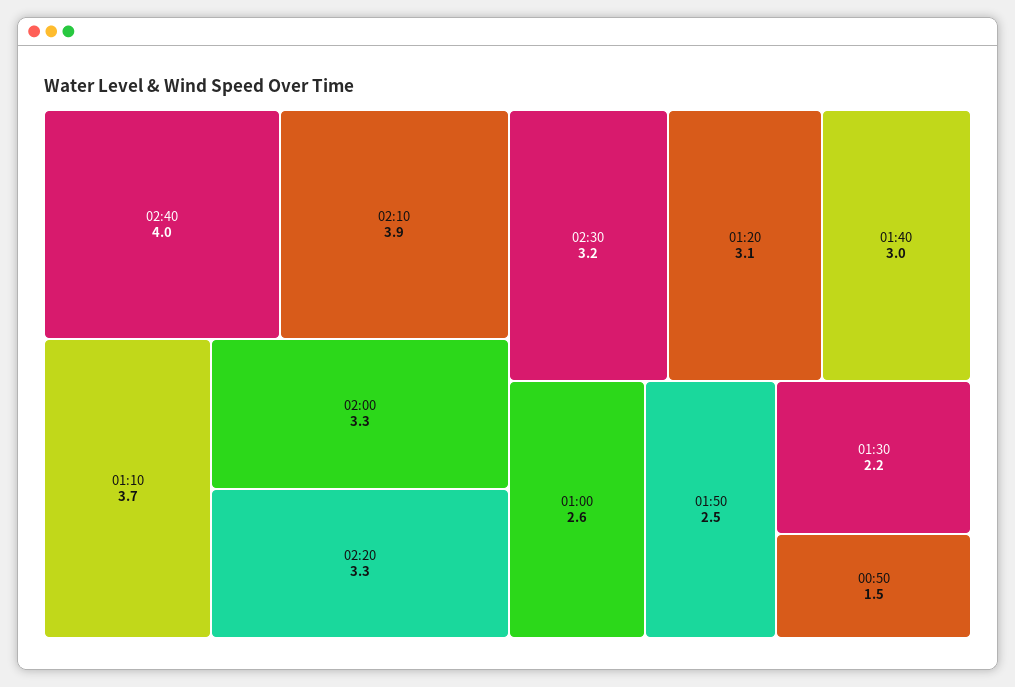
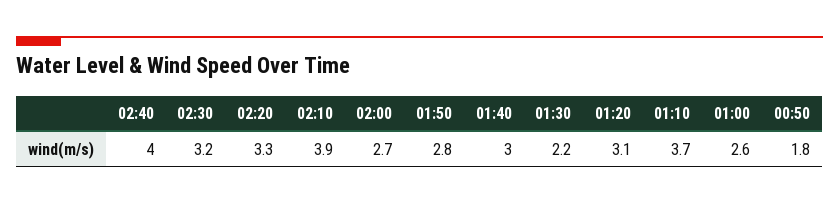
02:00: 3.3 -> 2.7
01:50: 2.5 -> 2.8
00:50: 1.5 -> 1.8

